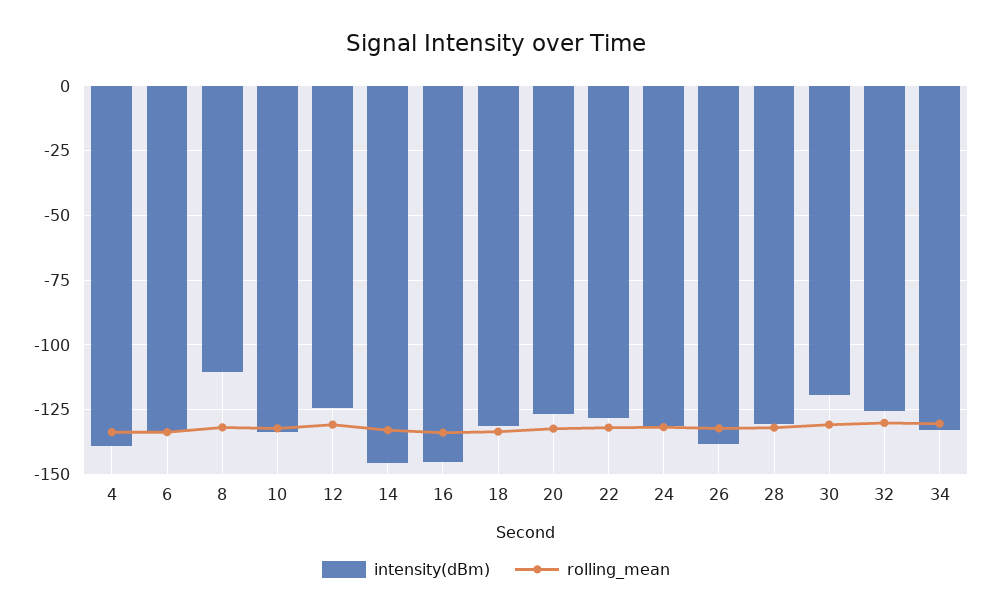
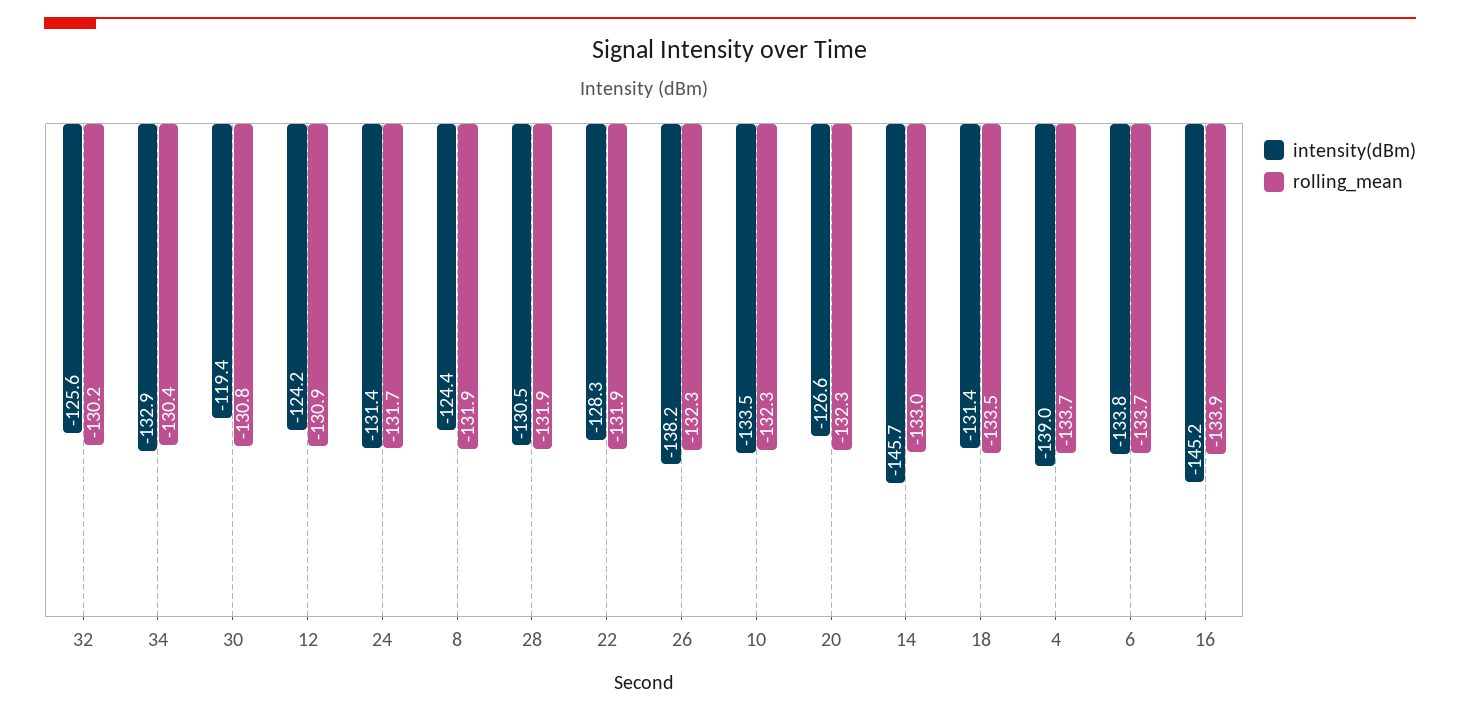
intensity(dBm), 8: -110 -> -124.4

